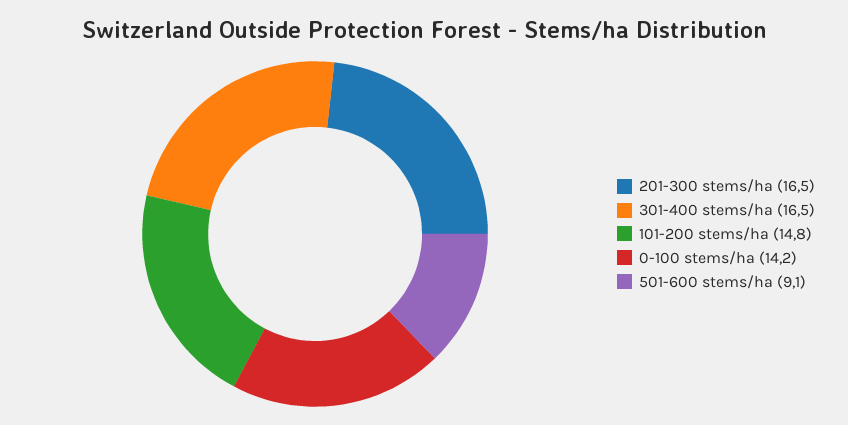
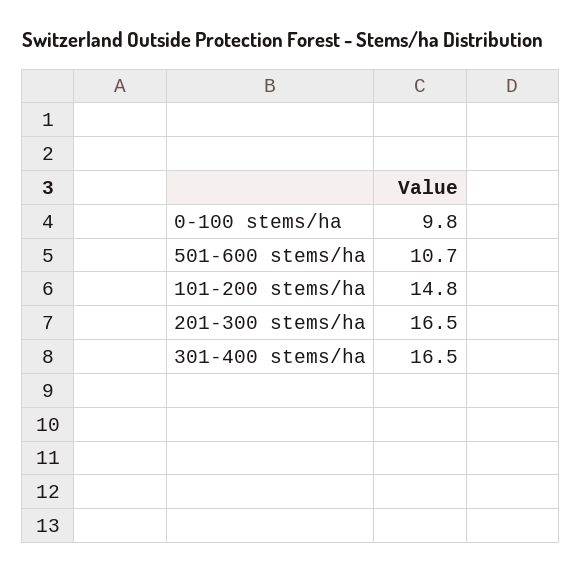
0-100 stems/ha: 14.2 -> 9.8
501-600 stems/ha: 9.1 -> 10.7

